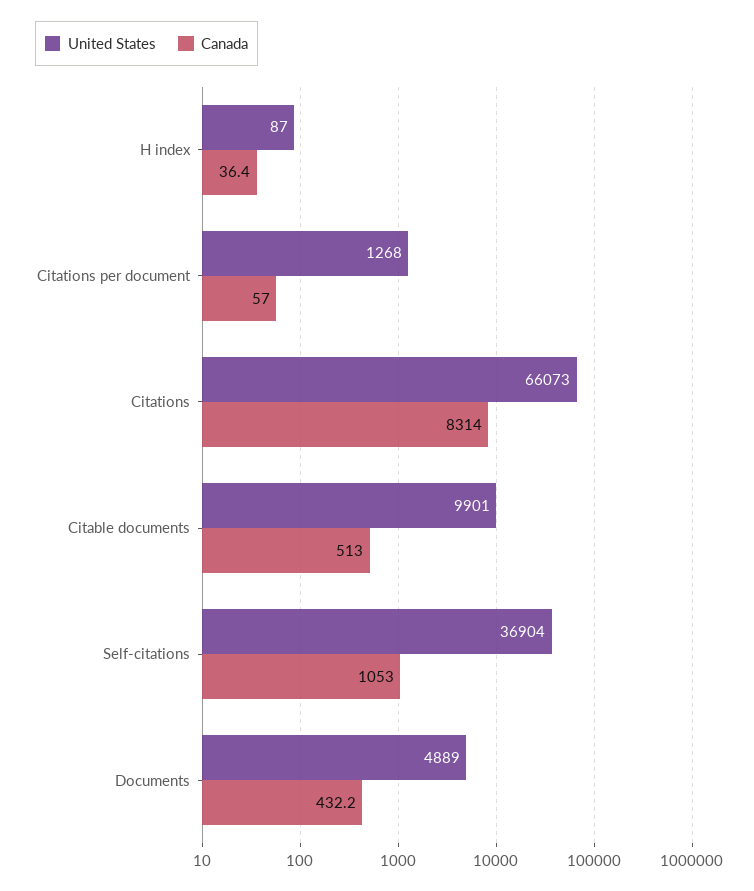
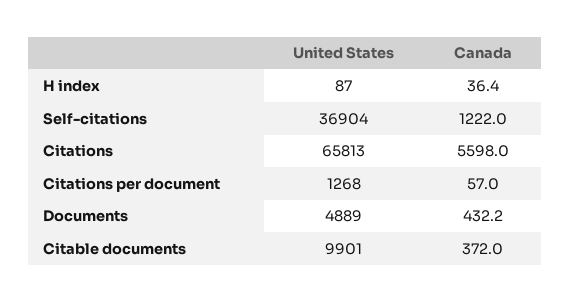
United States, Citations: 66073 -> 65813
Canada, Citations: 8314 -> 5598
Canada, Citable documents: 513 -> 372
Canada, Self-citations: 1053 -> 1222

